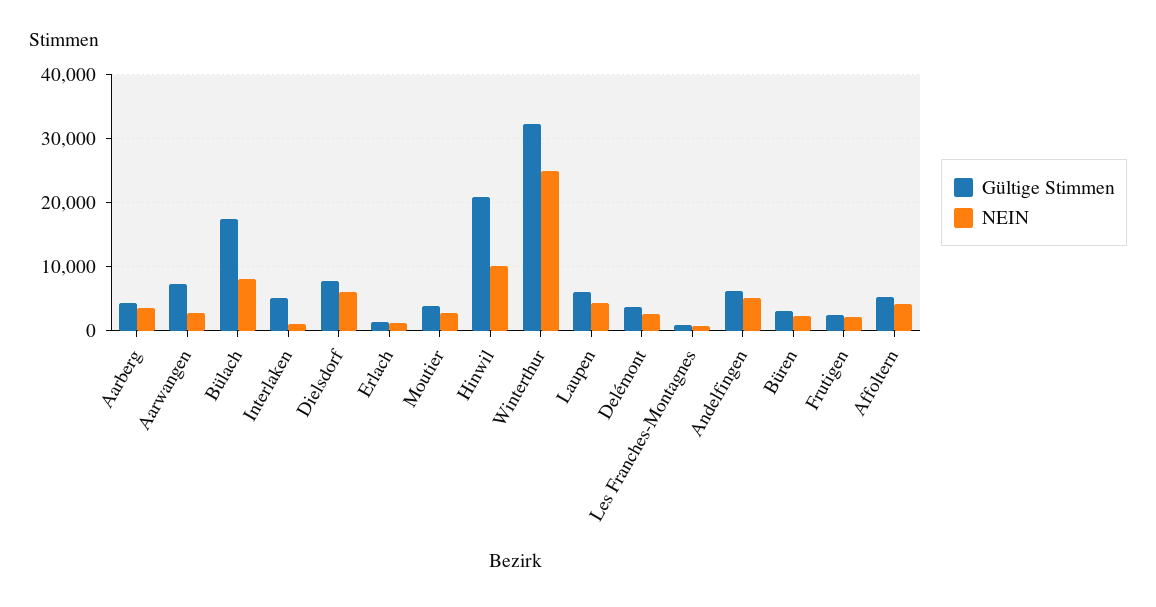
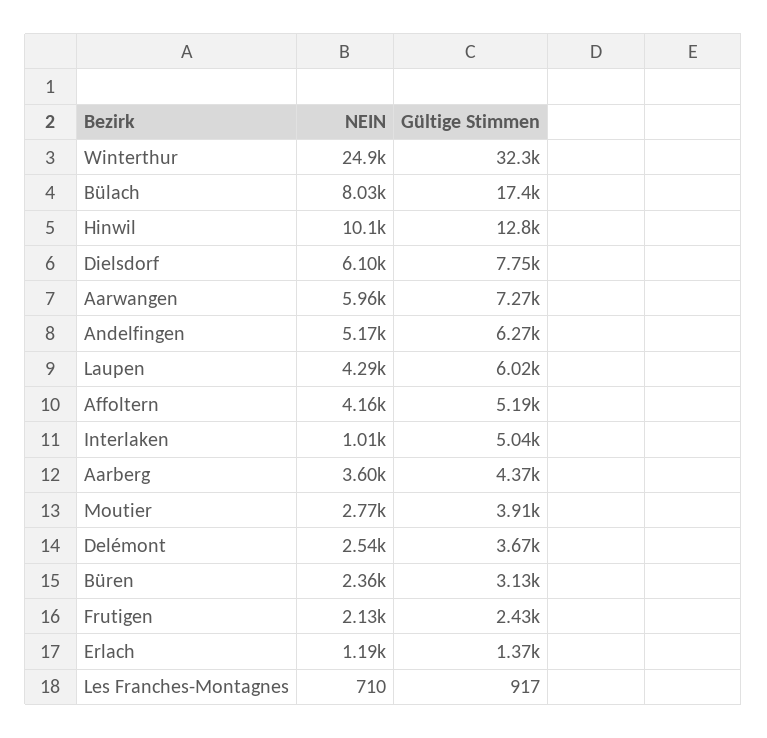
NEIN, Aarwangen: 3000 -> 5960
Gültige Stimmen, Hinwil: 21000 -> 12800

